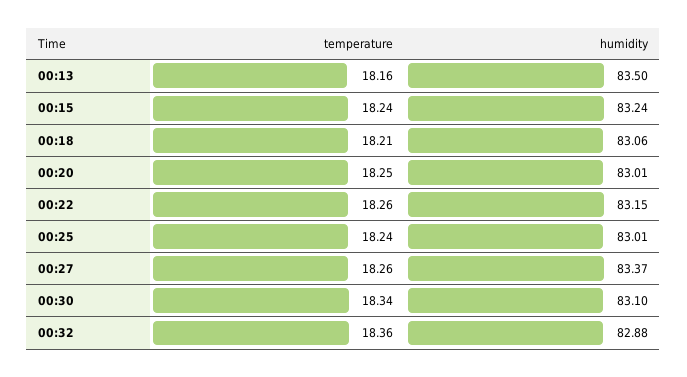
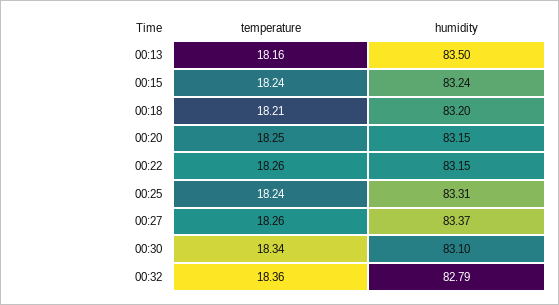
humidity, 00:18: 83.06 -> 83.2
humidity, 00:20: 83.01 -> 83.15
humidity, 00:25: 83.01 -> 83.31
humidity, 00:32: 82.88 -> 82.79

